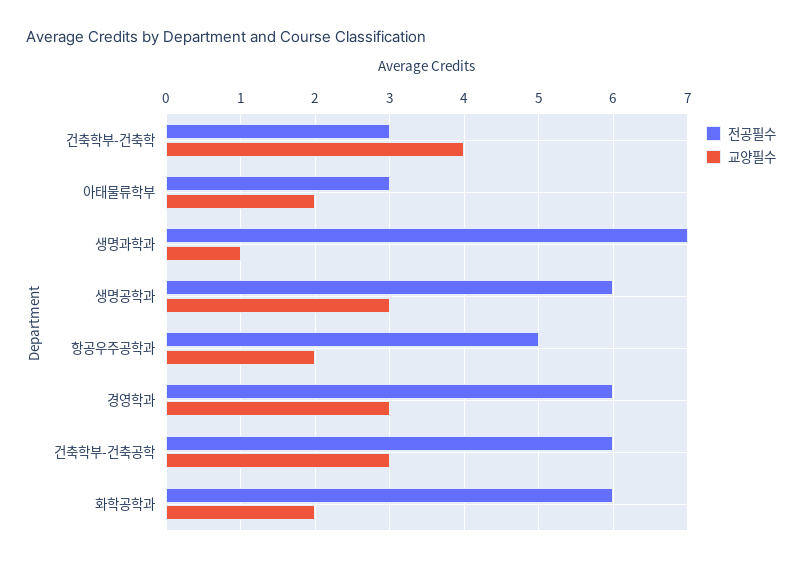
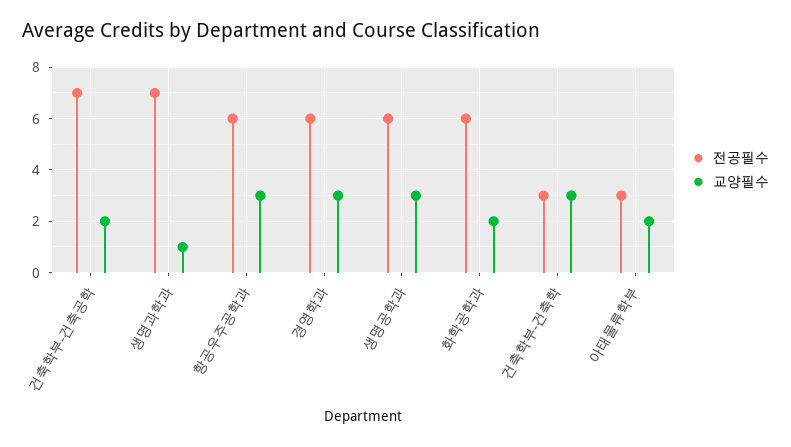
교양필수, 건축학부-건축학: 4 -> 3
전공필수, 항공우주공학과: 5 -> 6
교양필수, 항공우주공학과: 2 -> 3
전공필수, 건축학부-건축공학: 6 -> 7
교양필수, 건축학부-건축공학: 3 -> 2

